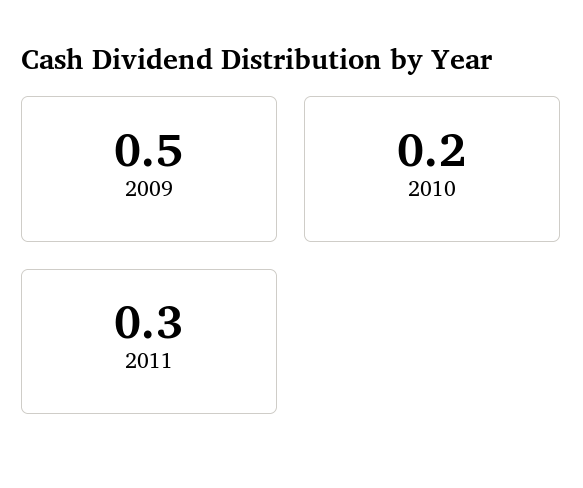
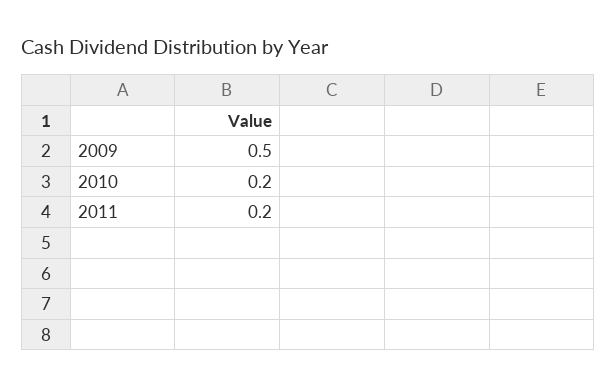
2011: 0.3 -> 0.2

